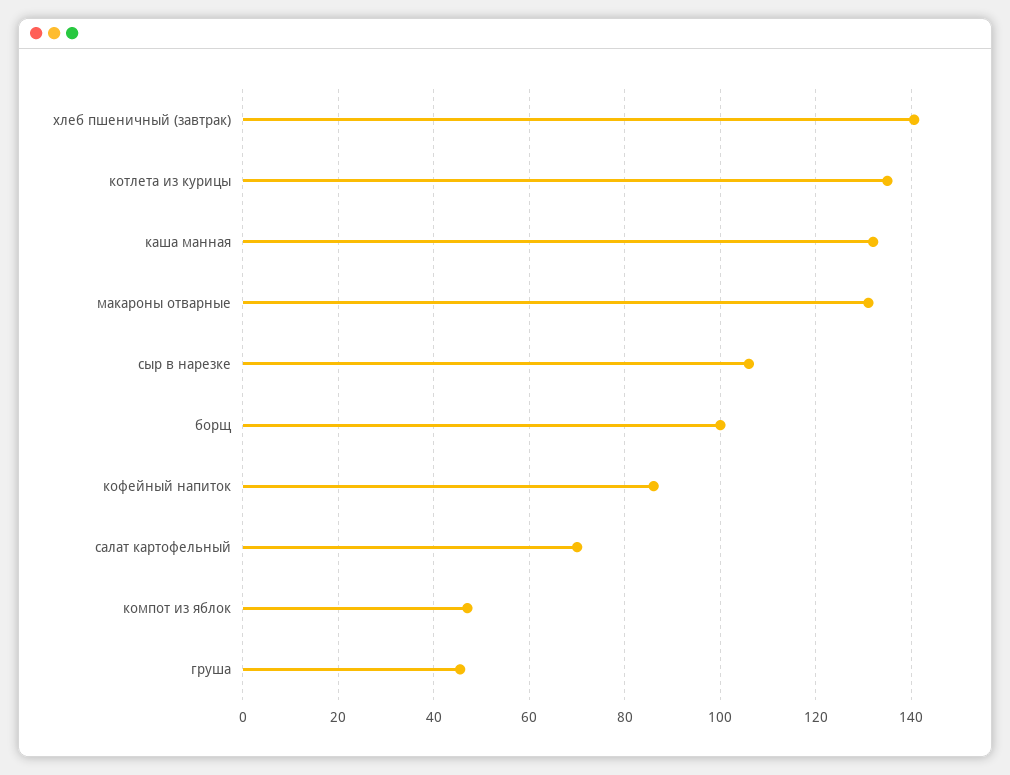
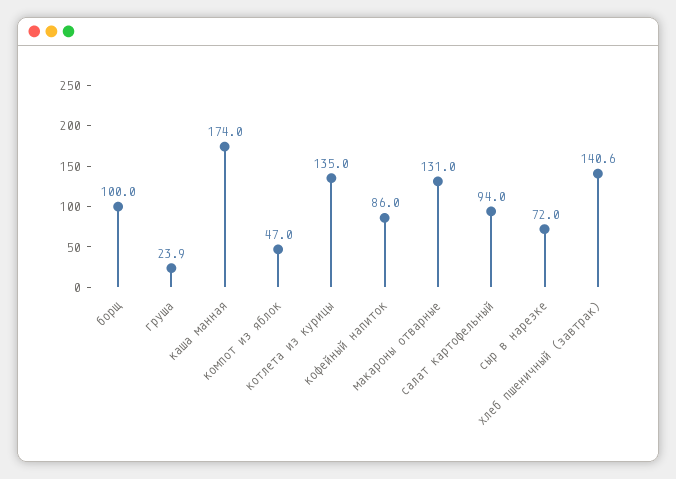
каша манная: 132 -> 174
сыр в нарезке: 106 -> 72
салат картофельный: 70 -> 94
груша: 46 -> 23.9

